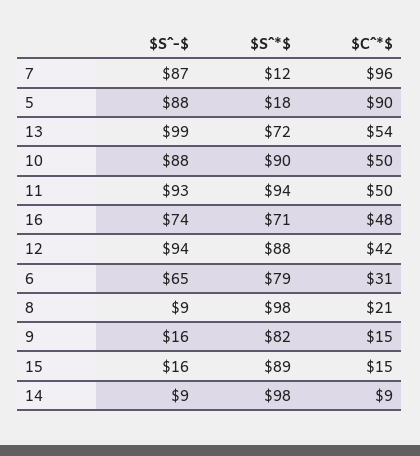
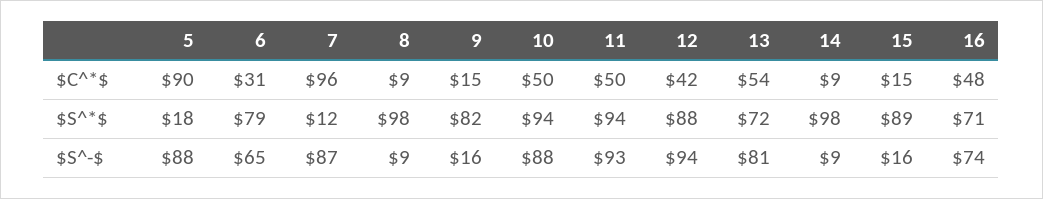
$S^-$, 13: 99 -> 81
$S^*$, 10: 90 -> 94
$C^*$, 8: 21 -> 9

